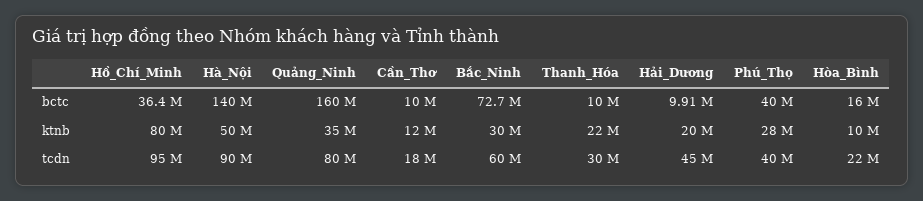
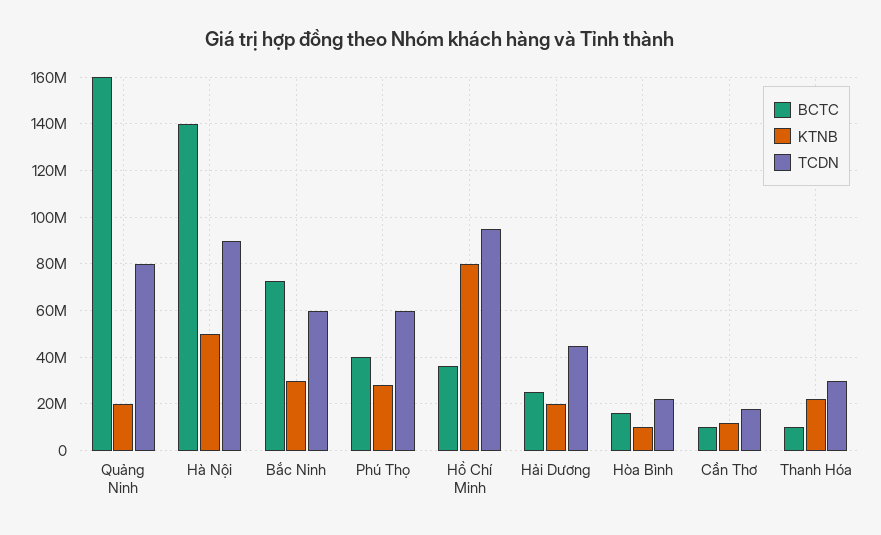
bctc, Hải_Dương: 9910000 -> 25000000
ktnb, Quảng_Ninh: 35000000 -> 20000000
tcdn, Phú_Thọ: 40000000 -> 60000000

